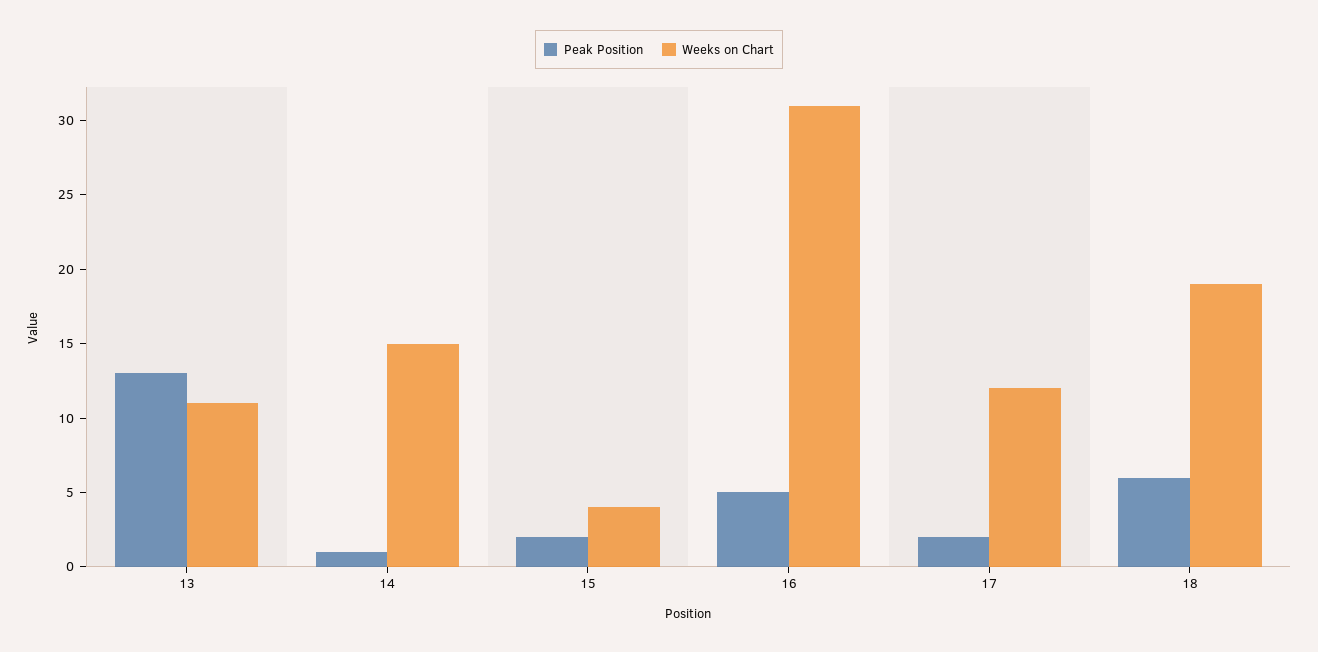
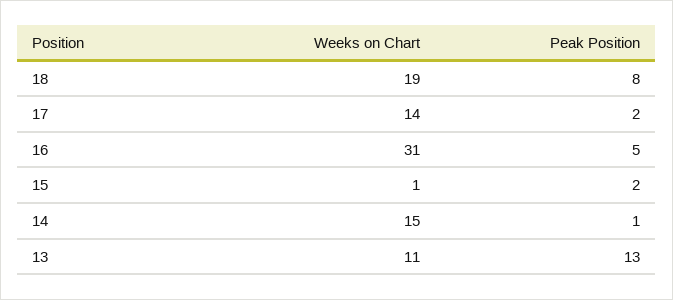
Weeks on Chart, 15: 4 -> 1
Weeks on Chart, 17: 12 -> 14
Peak Position, 18: 6 -> 8

